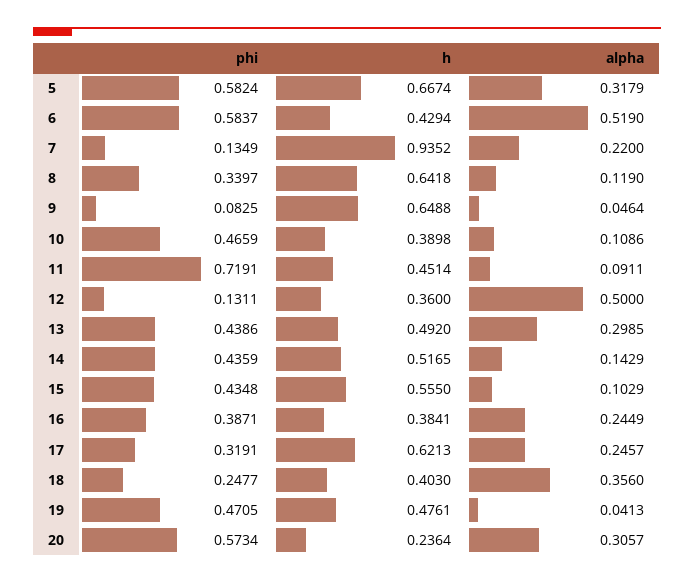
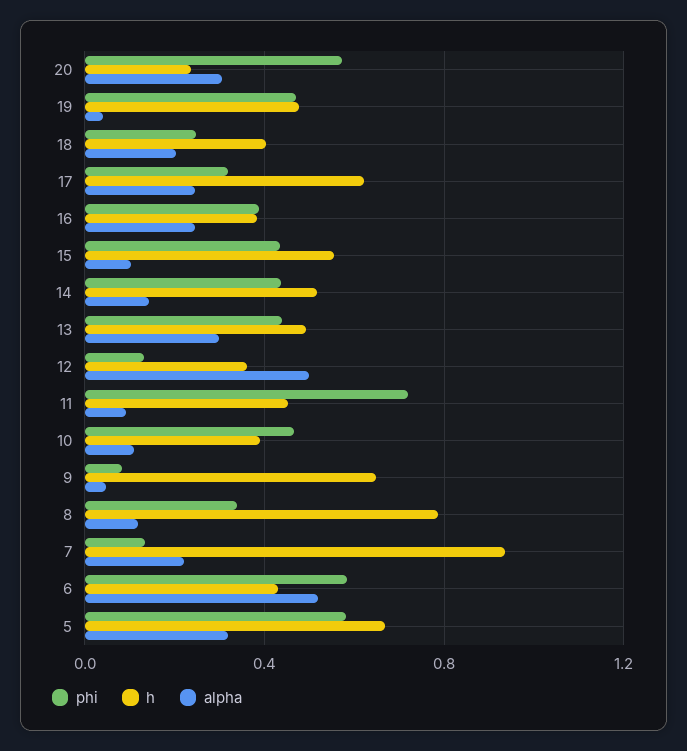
h, 8: 0.6418 -> 0.8
alpha, 18: 0.356 -> 0.2

